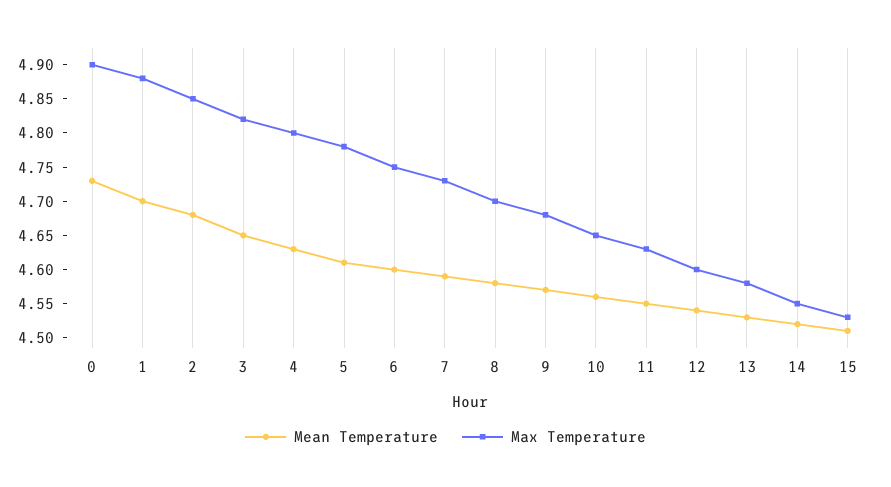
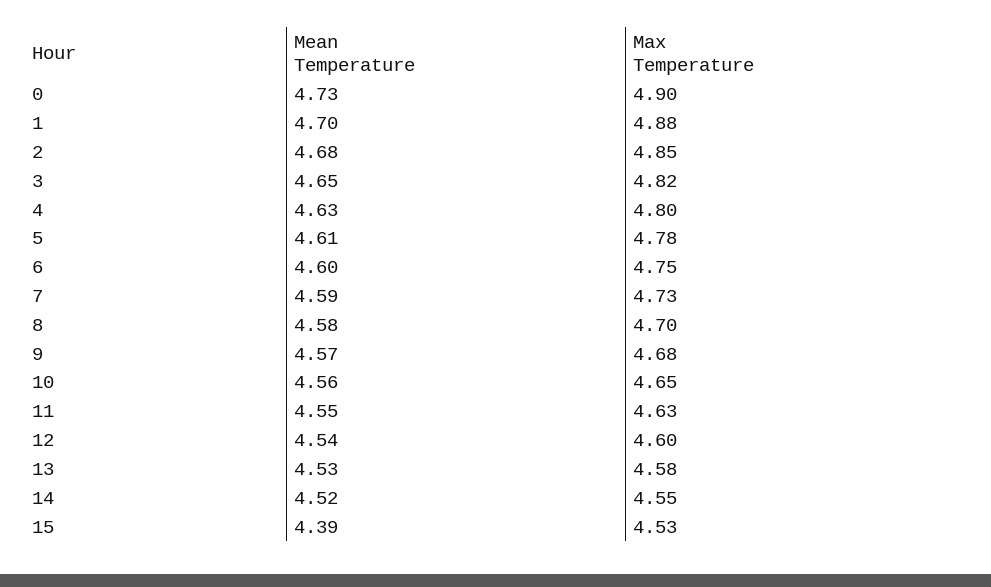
Mean Temperature, 15: 4.5 -> 4.39

